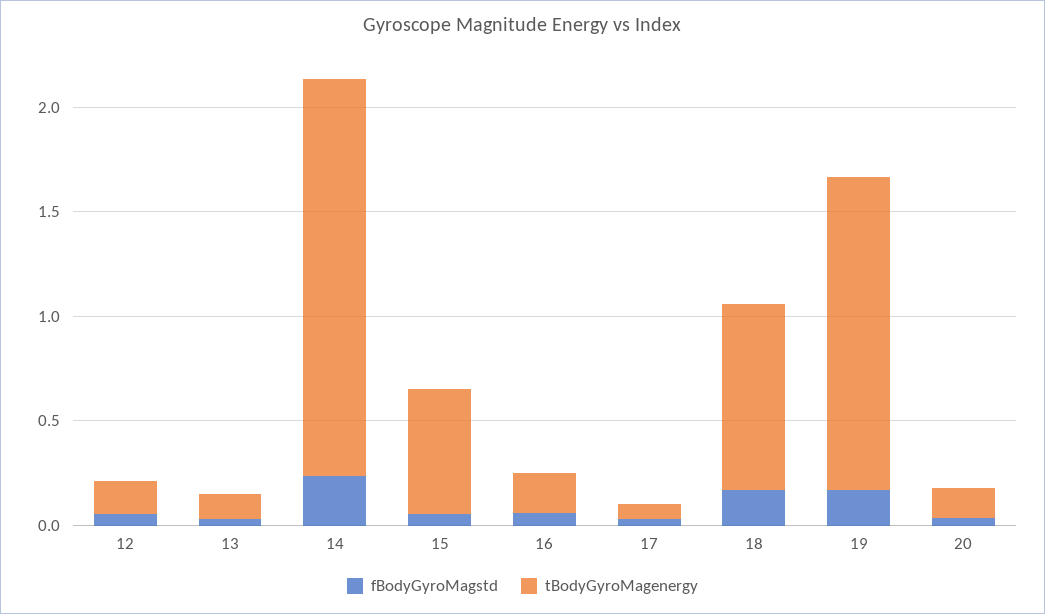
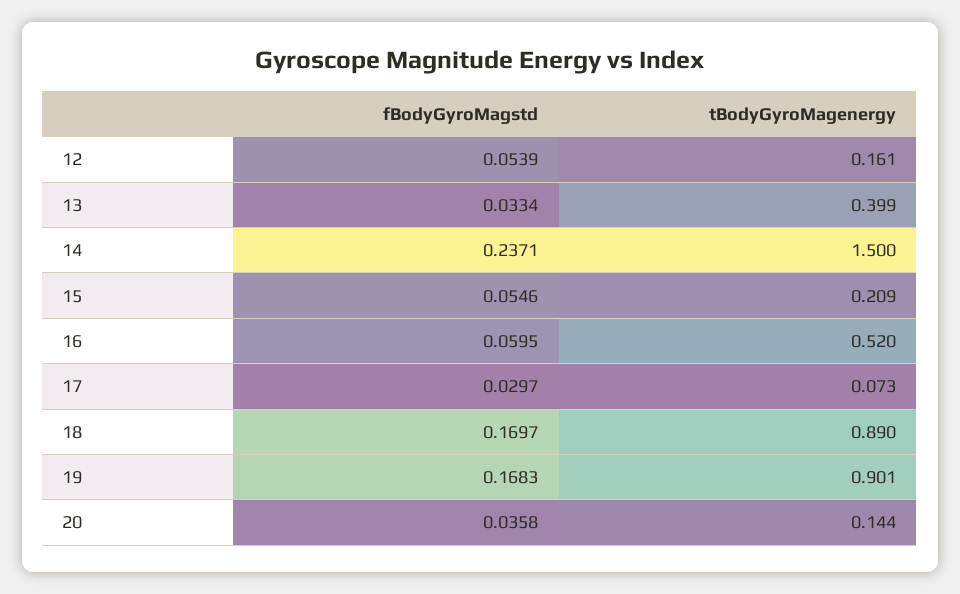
tBodyGyroMagenergy, 13: 0.1 -> 0.399
tBodyGyroMagenergy, 14: 1.9 -> 1.5
tBodyGyroMagenergy, 15: 0.6 -> 0.209
tBodyGyroMagenergy, 16: 0.2 -> 0.52
tBodyGyroMagenergy, 19: 1.5 -> 0.901

